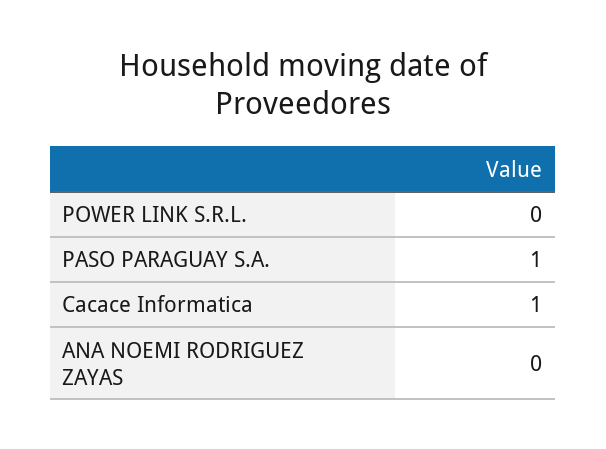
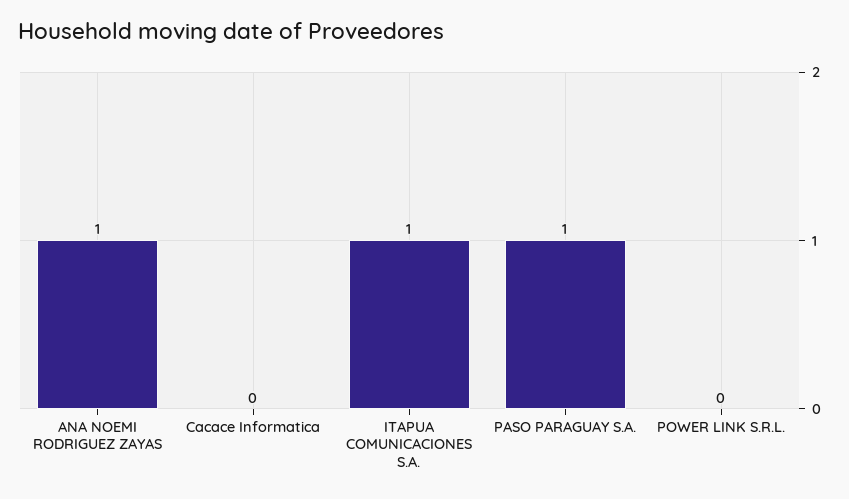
Cacace Informatica: 1 -> 0
ANA NOEMI RODRIGUEZ ZAYAS: 0 -> 1
ITAPUA COMUNICACIONES S.A.: none -> 1

